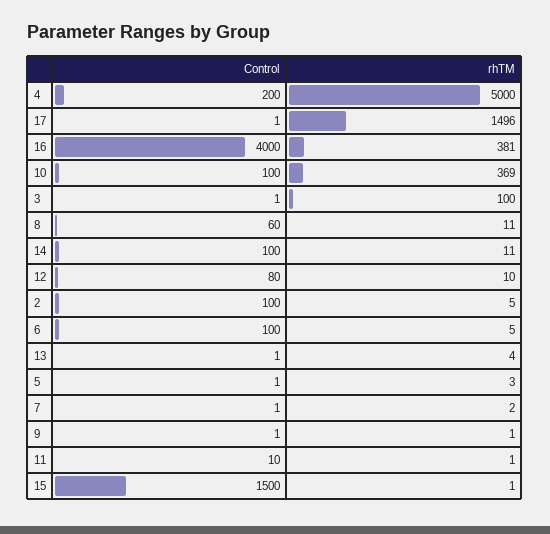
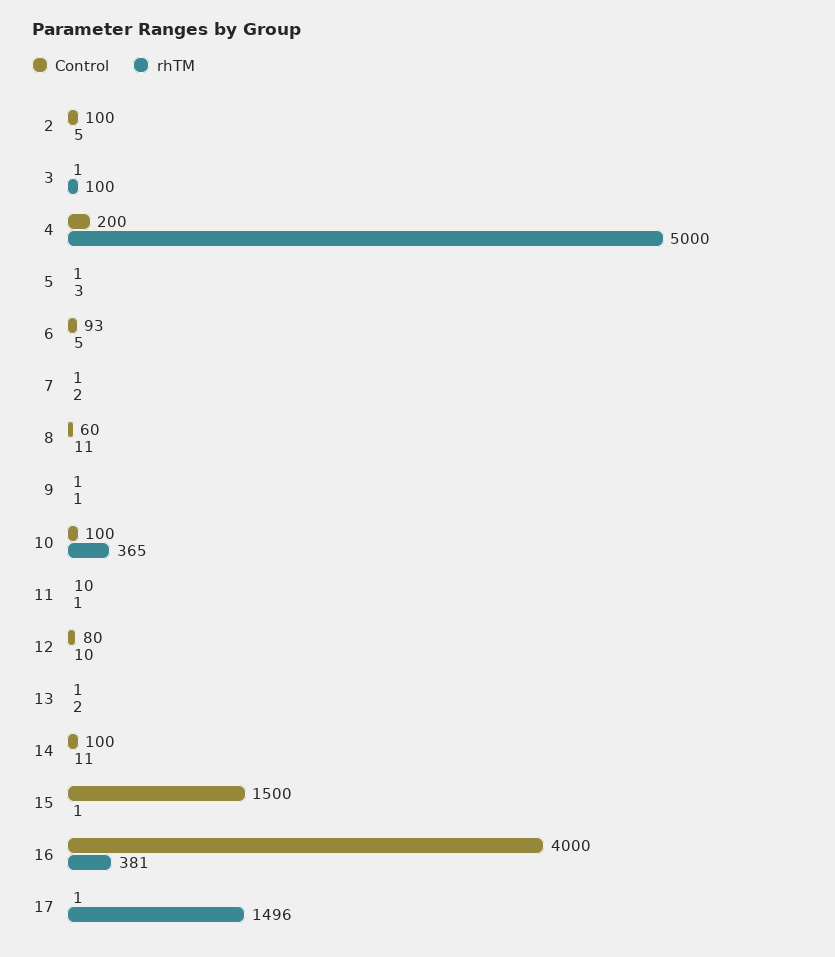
rhTM, 10: 369 -> 365
Control, 6: 100 -> 93
rhTM, 13: 4 -> 2

